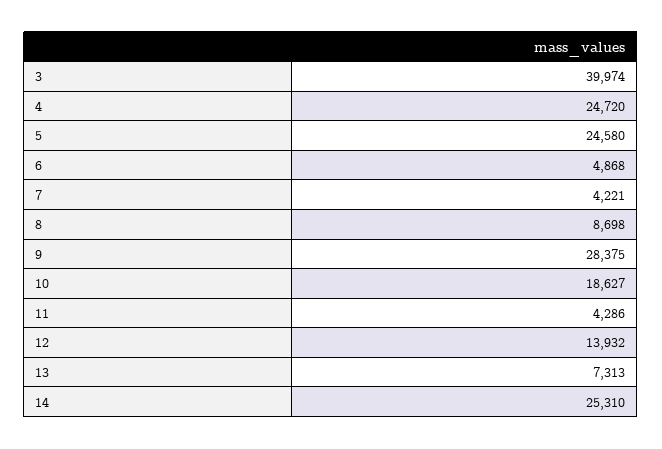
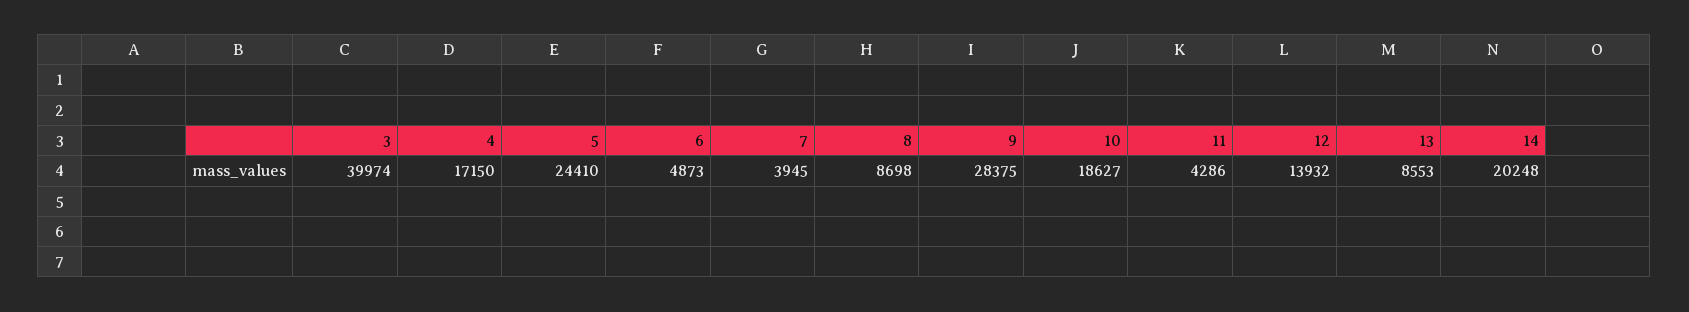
4: 24720 -> 17150
5: 24580 -> 24410
6: 4868 -> 4873
7: 4221 -> 3945
13: 7313 -> 8553
14: 25310 -> 20248

